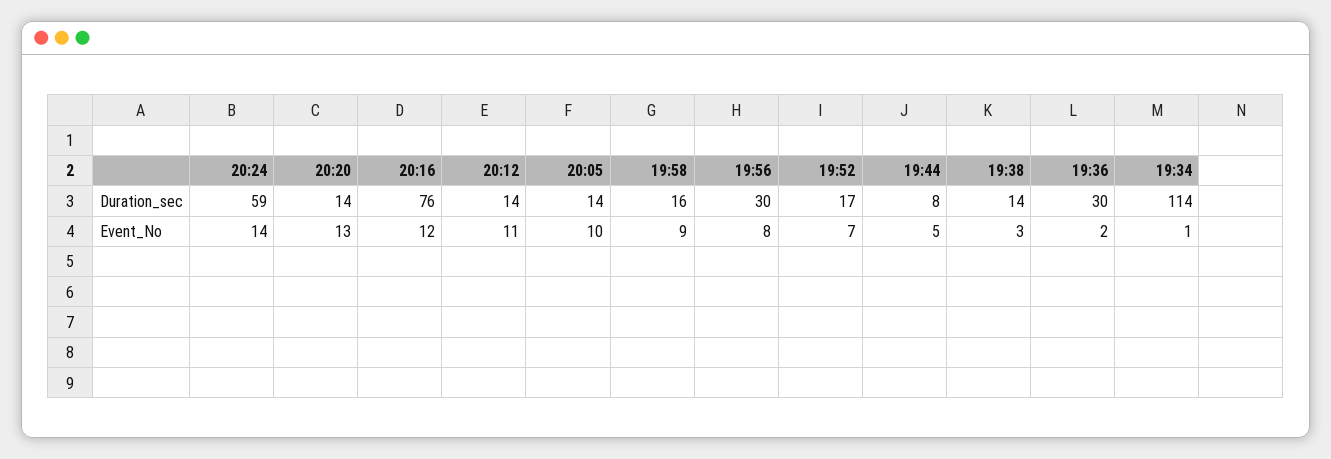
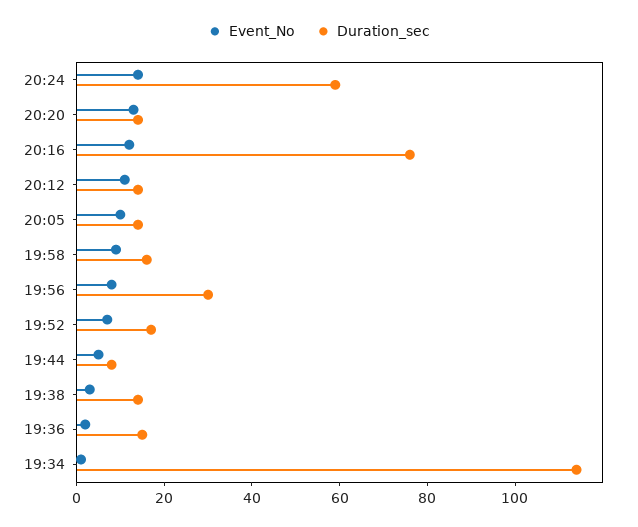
Duration_sec, 19:36: 30 -> 15

